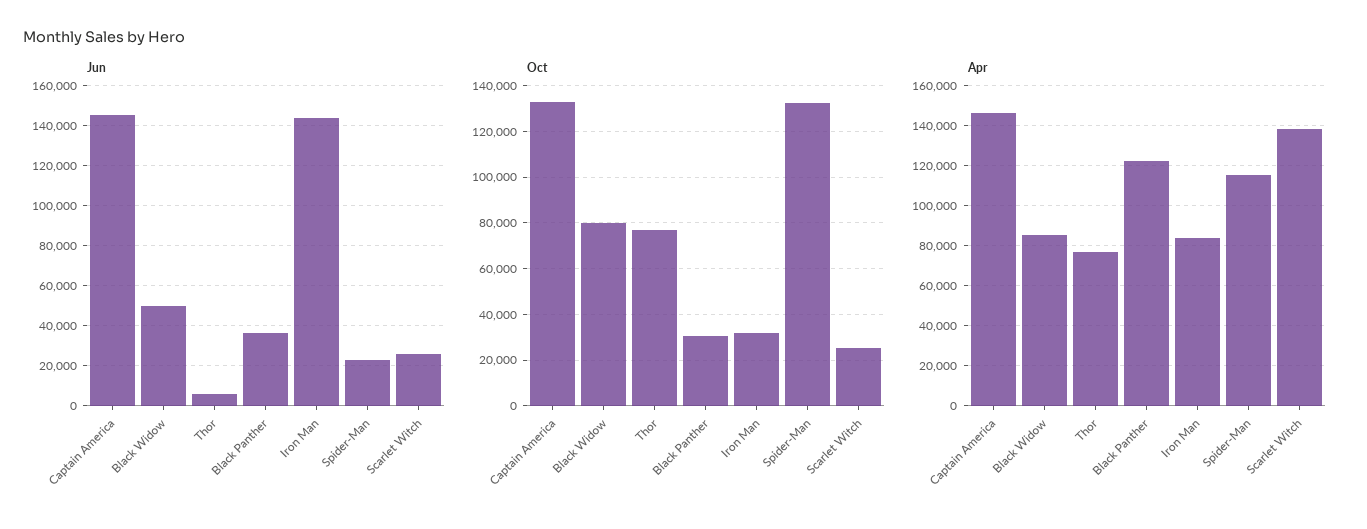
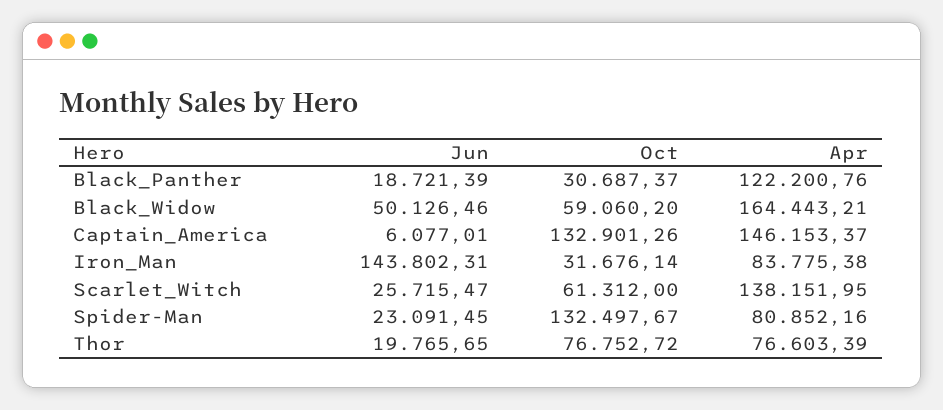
Jun, Captain America: 145000 -> 6077.01
Jun, Thor: 5000 -> 19765.65
Jun, Black Panther: 35000 -> 18721.39
Oct, Black Widow: 80000 -> 59060.2
Oct, Scarlet Witch: 25000 -> 61312
Apr, Black Widow: 85000 -> 164443.21
Apr, Spider-Man: 115000 -> 80852.16

